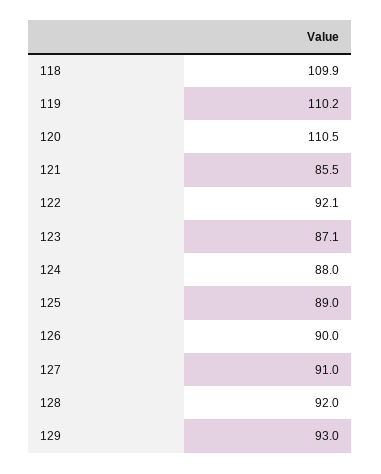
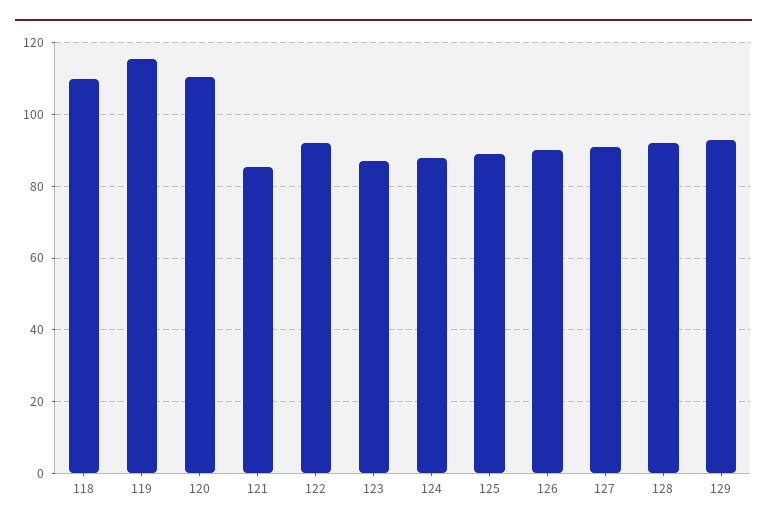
119: 110.2 -> 116

